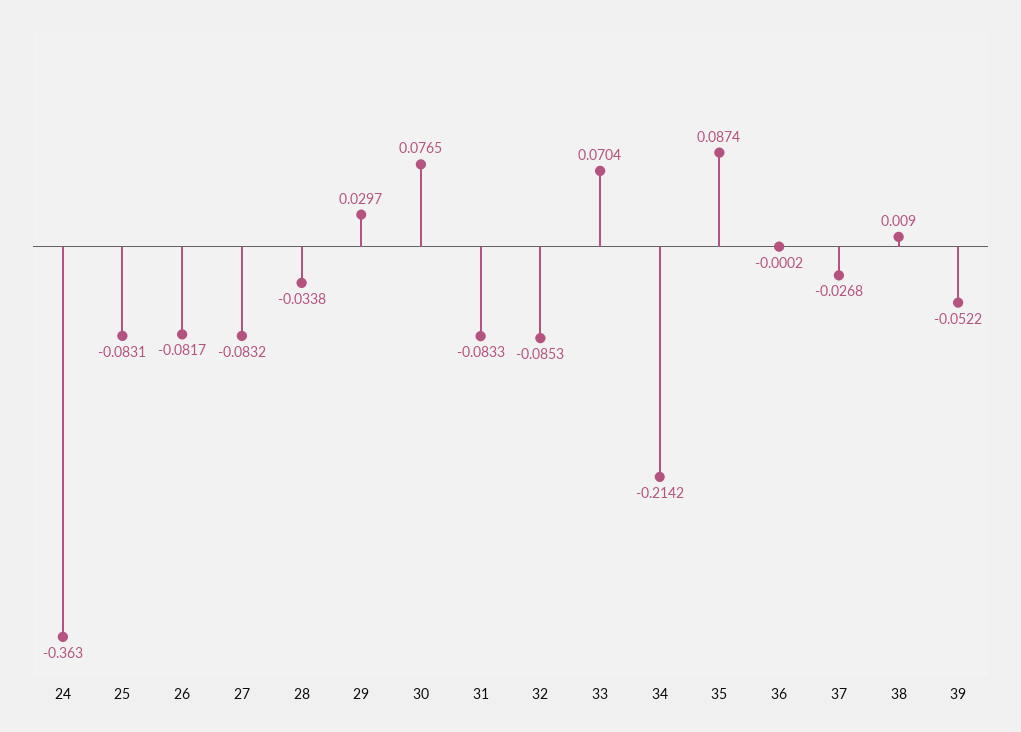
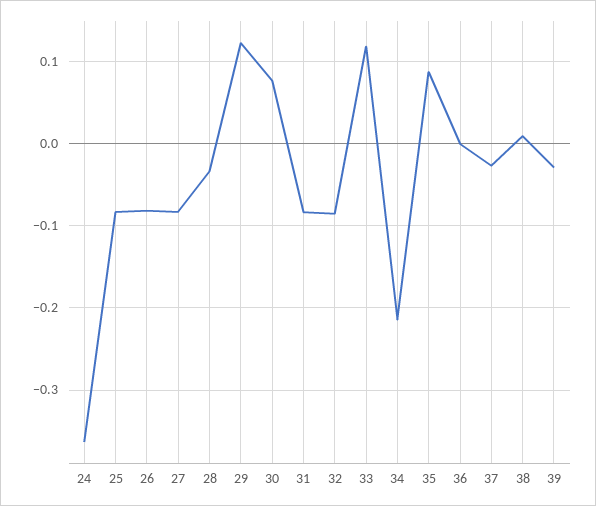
29: 0.0297 -> 0.12
33: 0.0704 -> 0.12
39: -0.0522 -> -0.03

